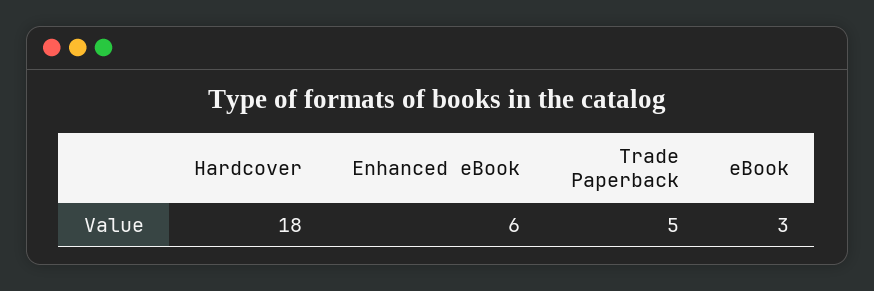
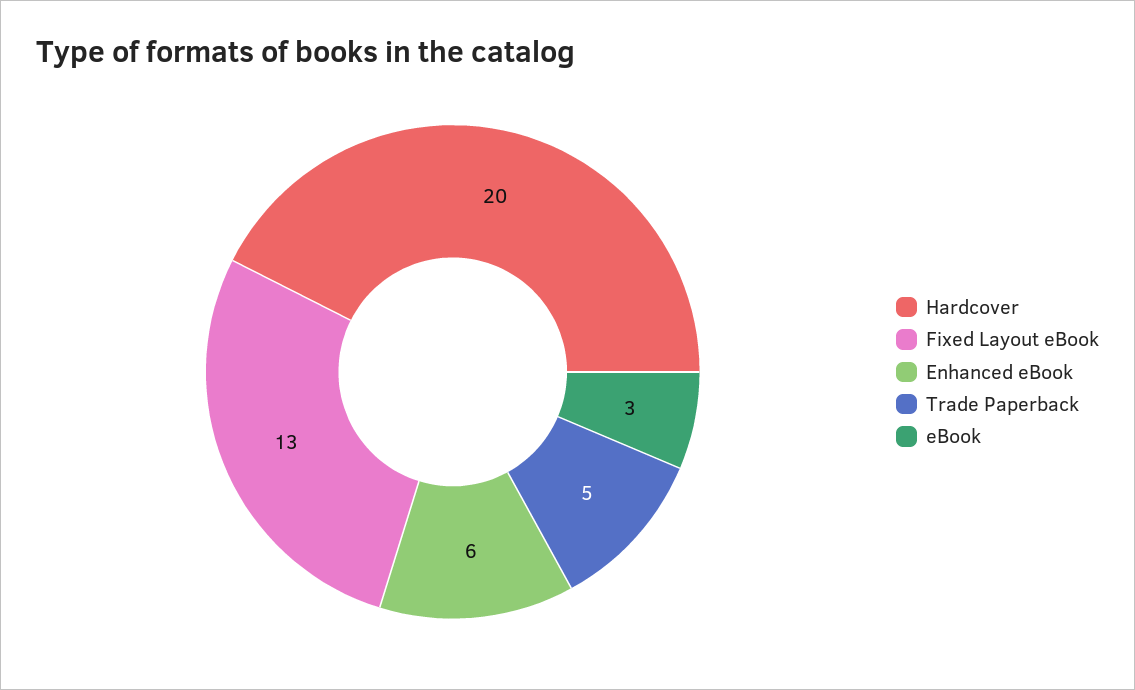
Hardcover: 18 -> 20
Fixed Layout eBook: none -> 13

